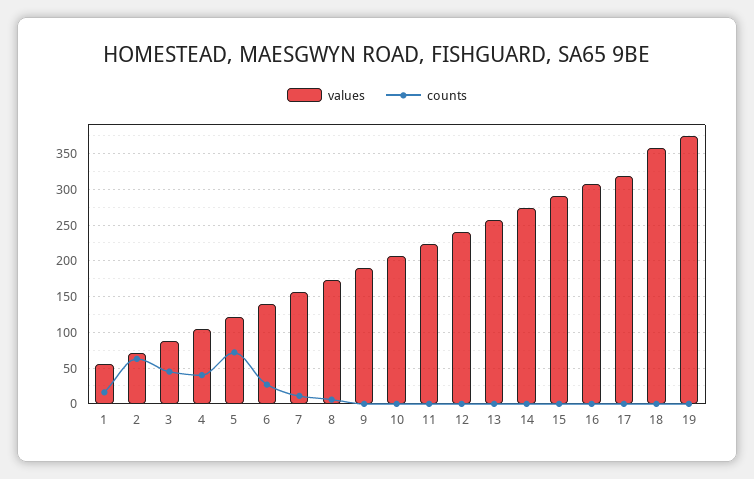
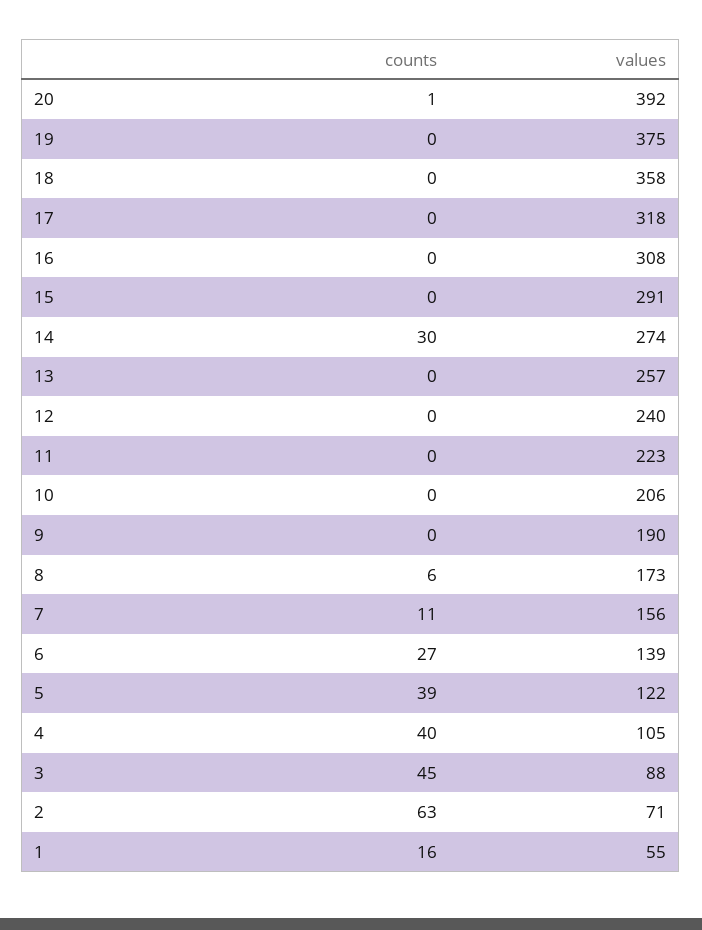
counts, 5: 70 -> 39
counts, 14: 0 -> 30
counts, 20: none -> 1
values, 20: none -> 392

